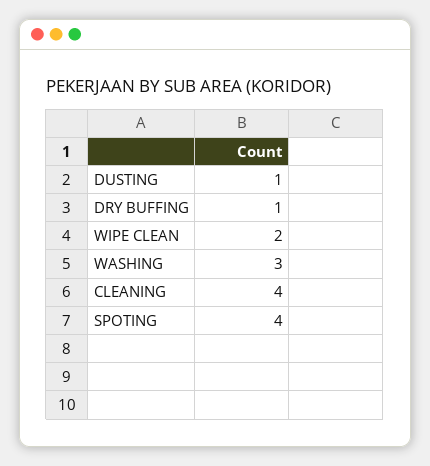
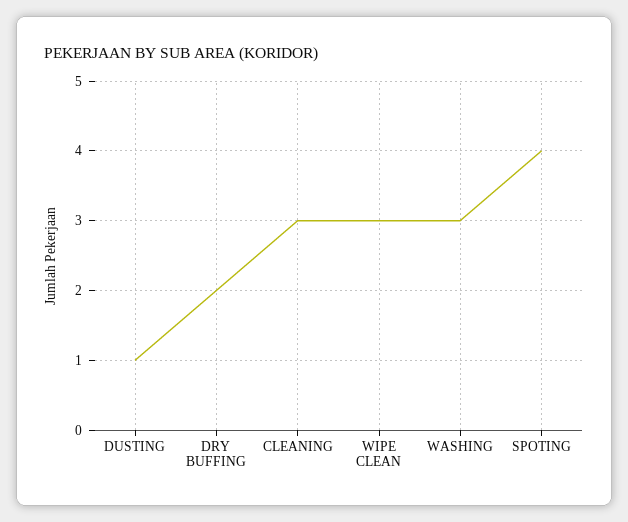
DRY BUFFING: 1 -> 2
WIPE CLEAN: 2 -> 3
CLEANING: 4 -> 3

